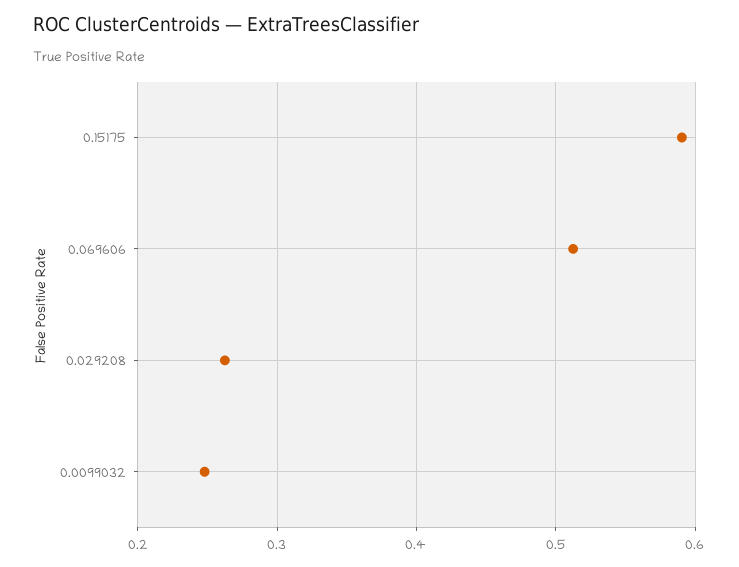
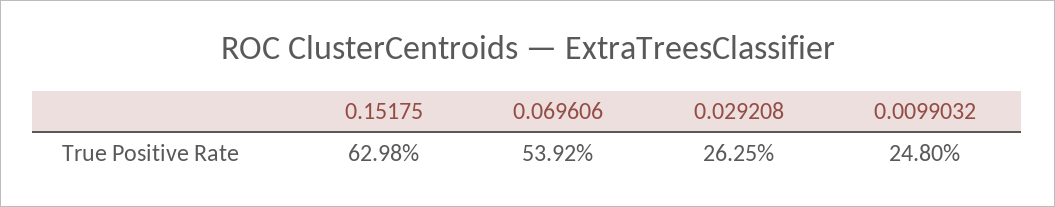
0.15175: 0.59 -> 0.6298
0.069606: 0.51 -> 0.5392

